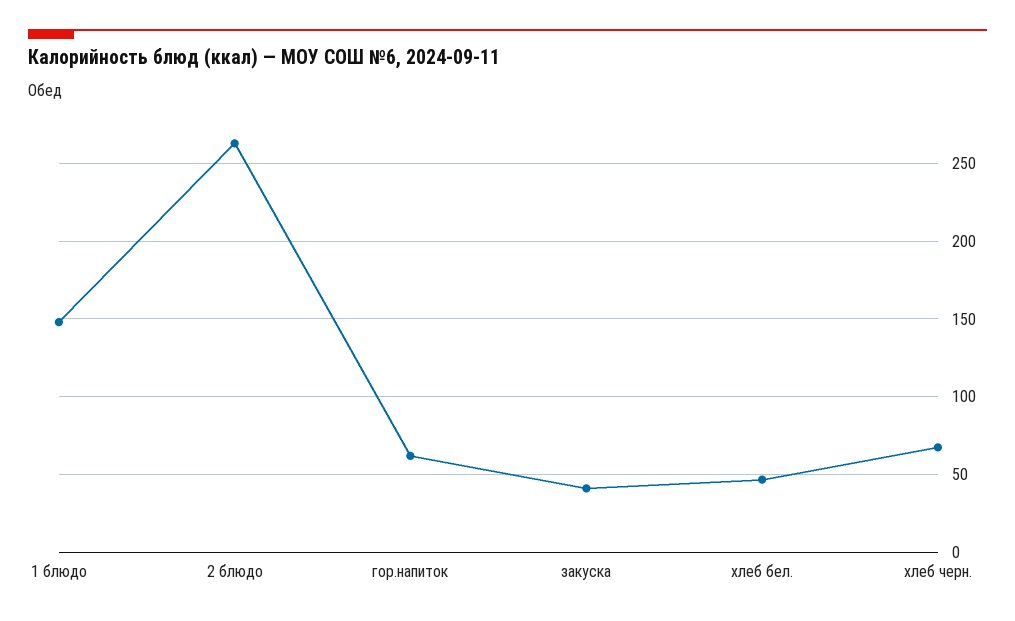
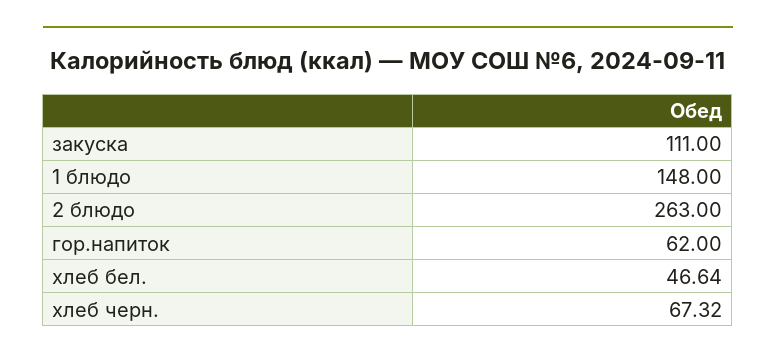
закуска: 40 -> 111

